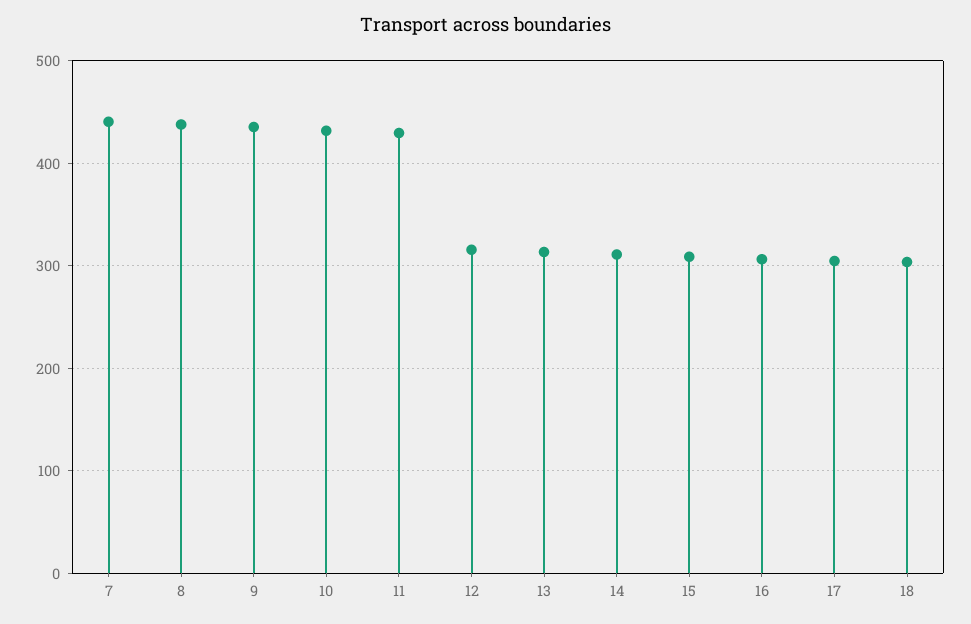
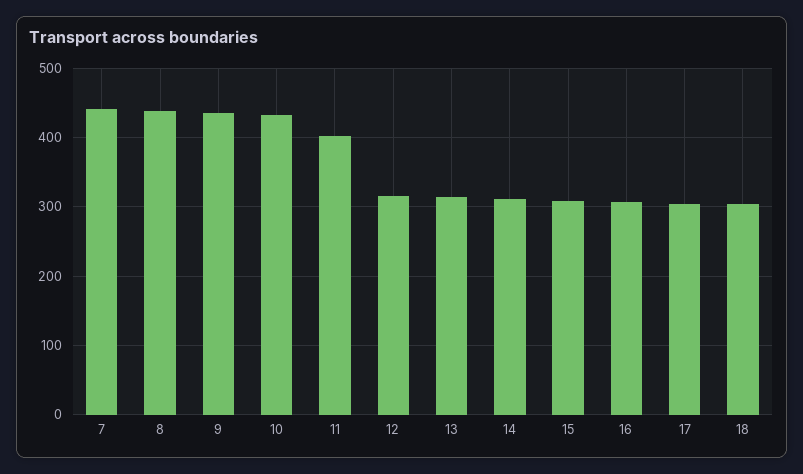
11: 430 -> 400

